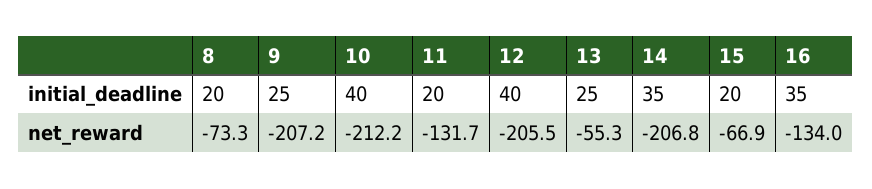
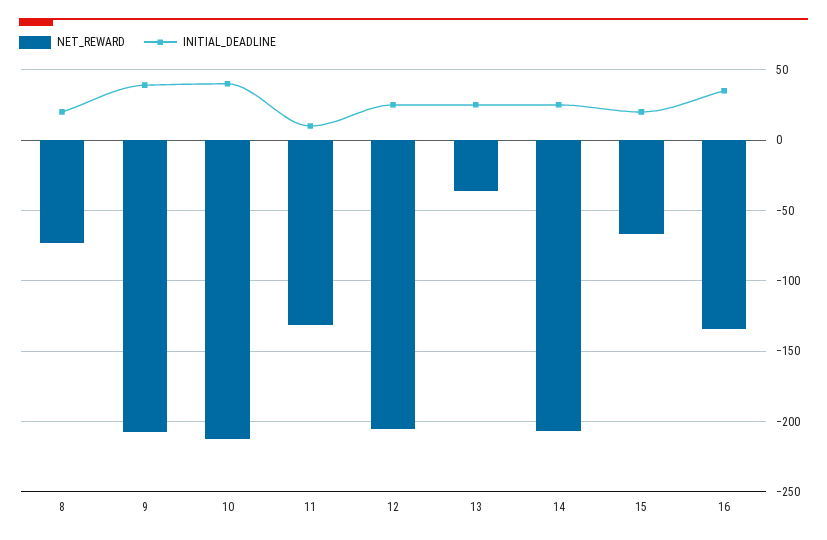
initial_deadline, 9: 25 -> 40
initial_deadline, 11: 20 -> 10
initial_deadline, 12: 40 -> 25
initial_deadline, 14: 35 -> 25
net_reward, 13: -55.3 -> -35

